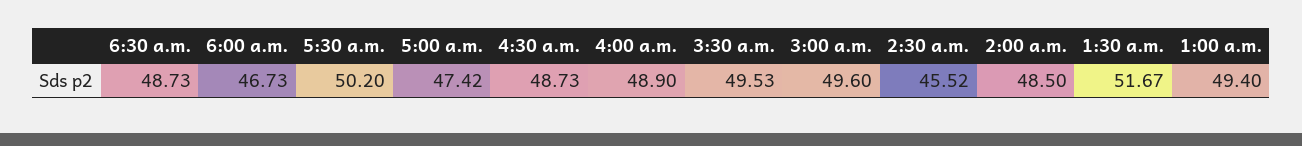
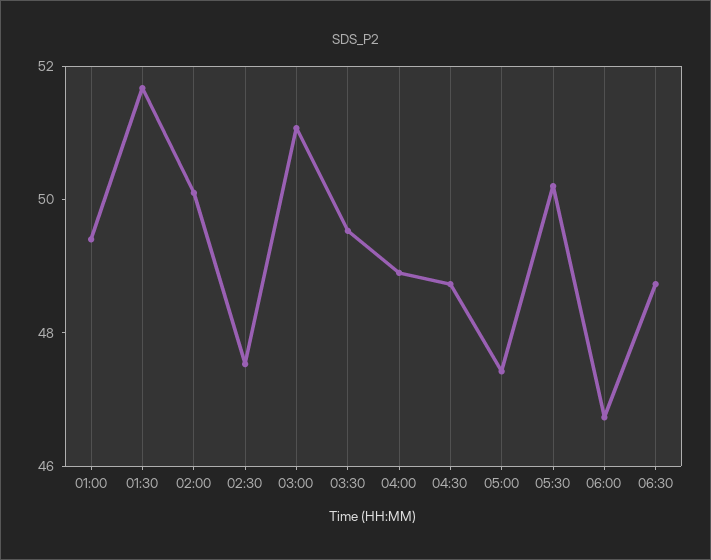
3:00 a.m.: 49.6 -> 51
2:30 a.m.: 45.52 -> 47.5
2:00 a.m.: 48.5 -> 50

